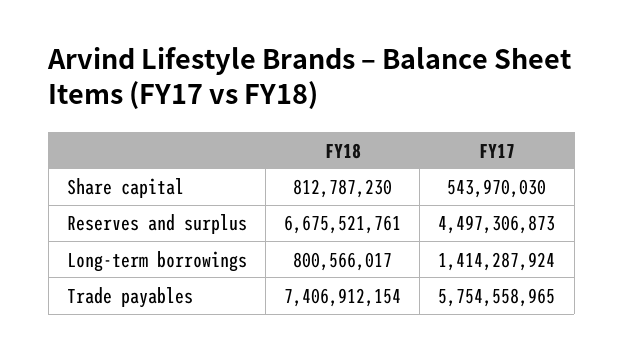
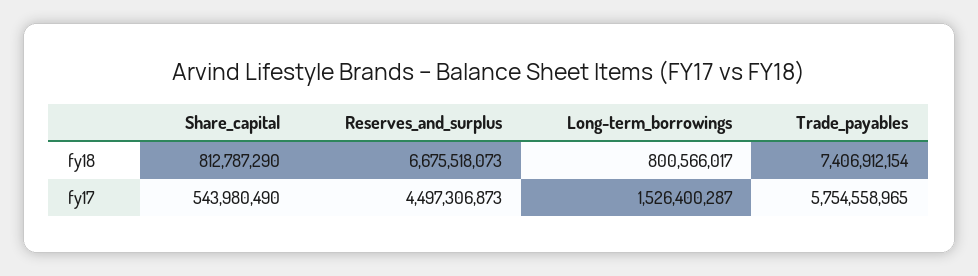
FY18, Share capital: 812787230 -> 812787290
FY17, Share capital: 543970030 -> 543980490
FY18, Reserves and surplus: 6675521761 -> 6675518073
FY17, Long-term borrowings: 1414287924 -> 1526400287

